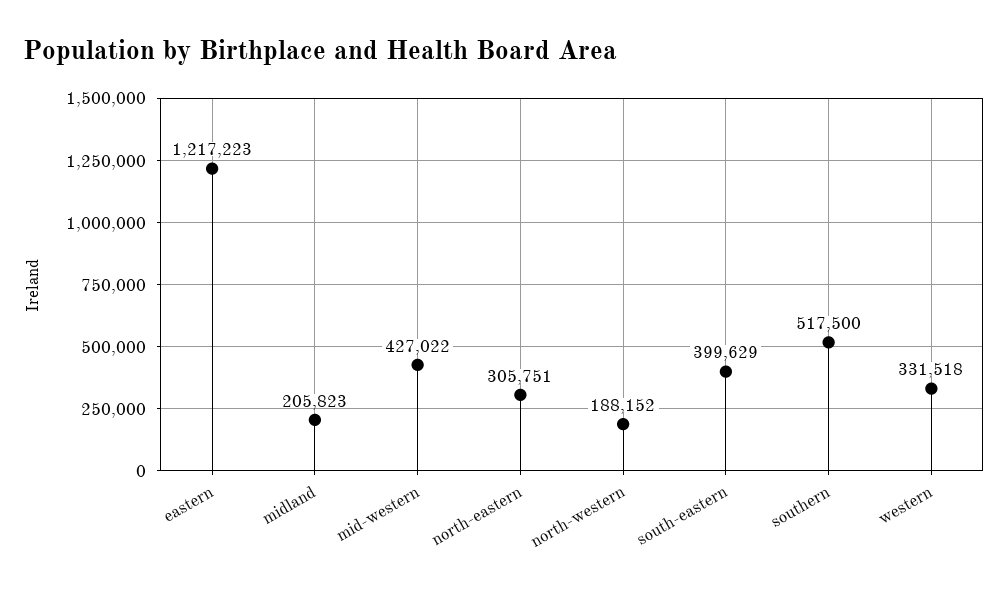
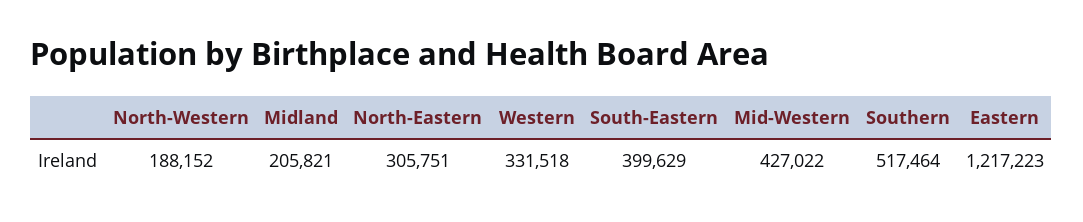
midland: 205823 -> 205821
southern: 517500 -> 517464

